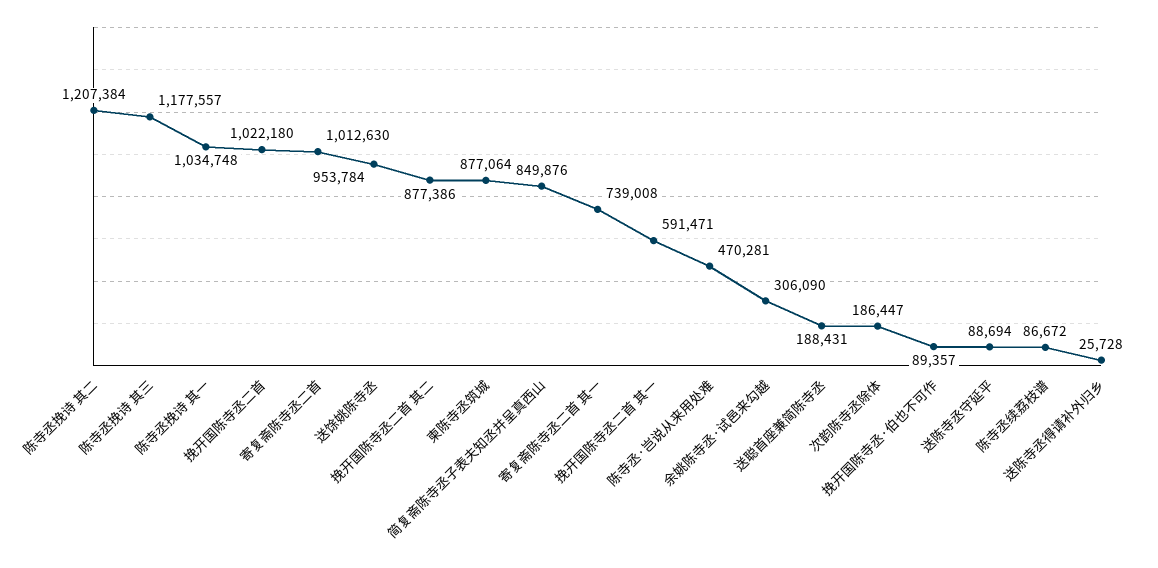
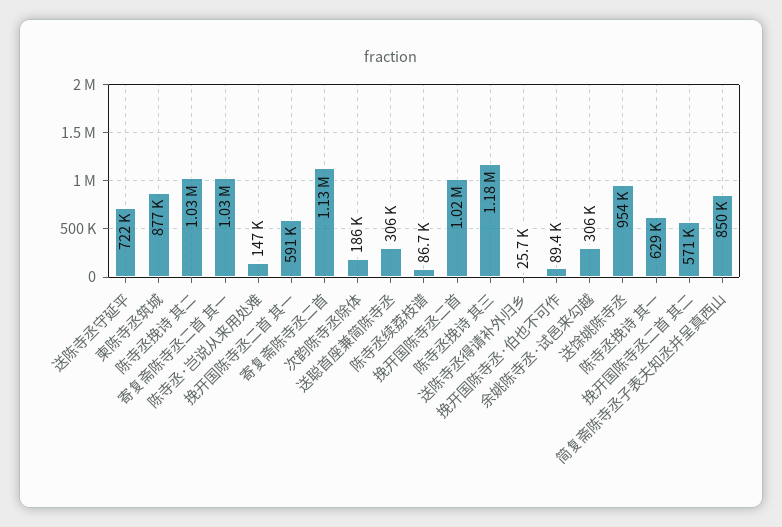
陈寺丞挽诗 其二: 1207384 -> 1030000
陈寺丞挽诗 其一: 1034748 -> 629000
寄复斋陈寺丞二首: 1012630 -> 1130000
挽开国陈寺丞二首 其二: 877386 -> 571000
寄复斋陈寺丞二首 其一: 739008 -> 1030000
陈寺丞·岂说从来用处难: 470281 -> 147000
送聪首座兼简陈寺丞: 188431 -> 306000
送陈寺丞守延平: 88694 -> 722000

